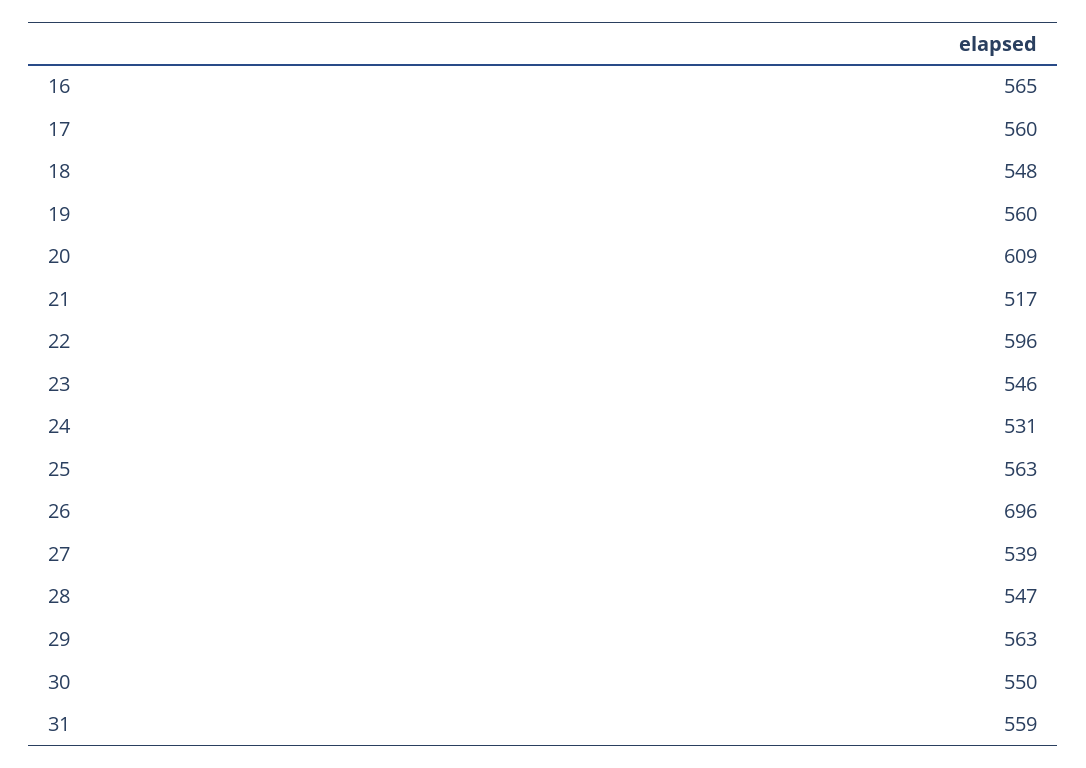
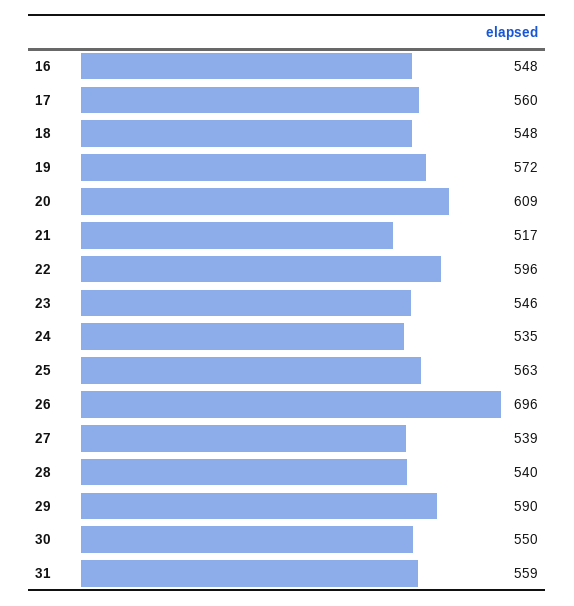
16: 565 -> 548
19: 560 -> 572
24: 531 -> 535
28: 547 -> 540
29: 563 -> 590

